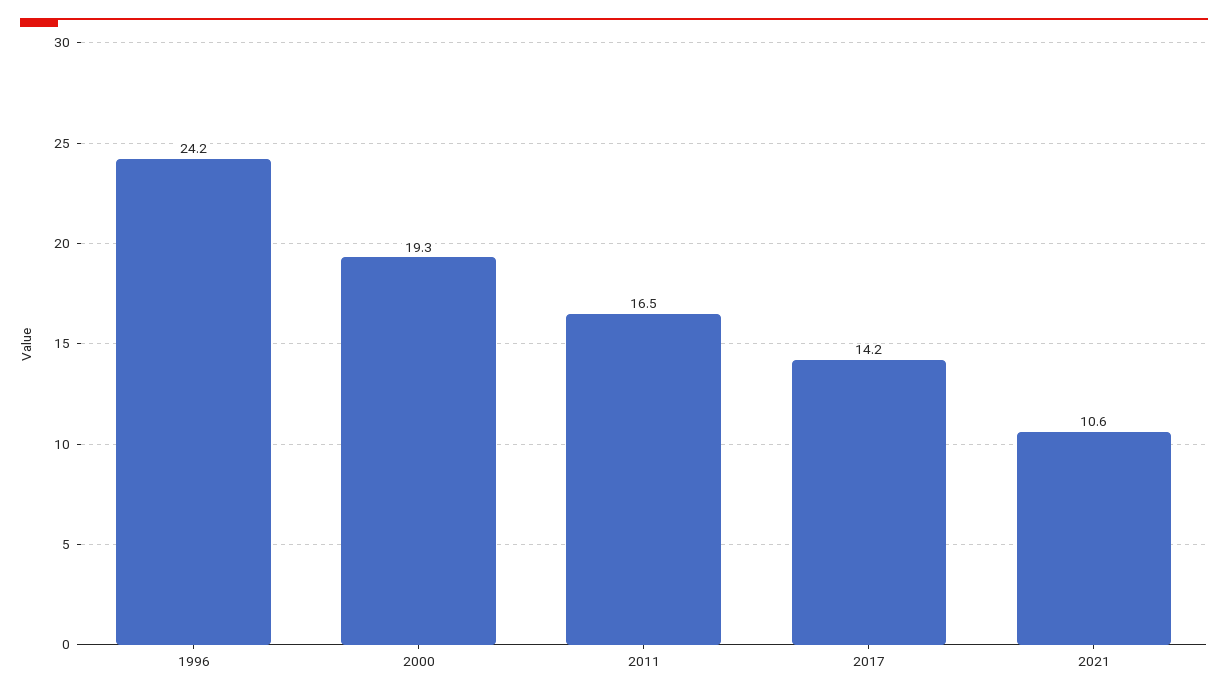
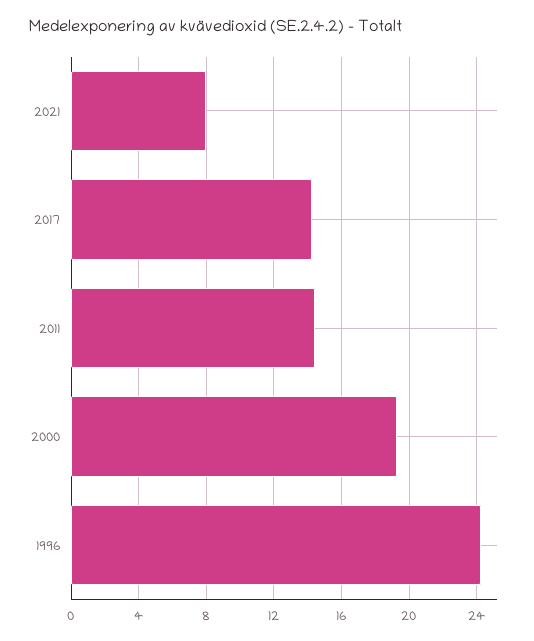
2011: 16.5 -> 14.5
2021: 10.6 -> 8

